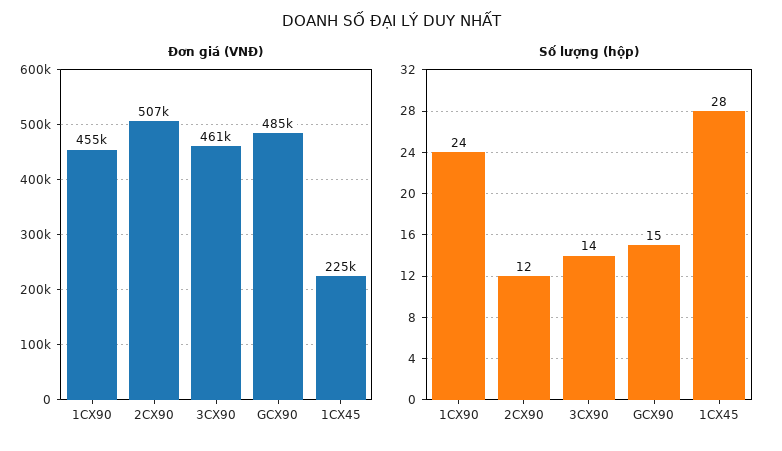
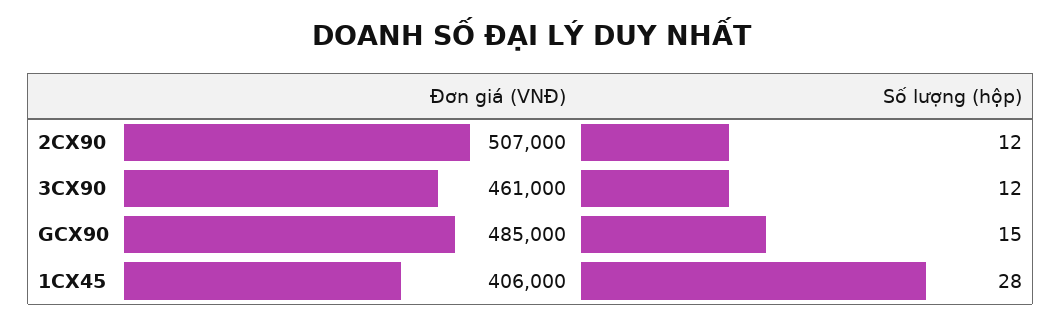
Đơn giá (VNĐ), 1CX90: 455000 -> none
Đơn giá (VNĐ), 1CX45: 225000 -> 406000
Số lượng (hộp), 1CX90: 24 -> none
Số lượng (hộp), 3CX90: 14 -> 12

